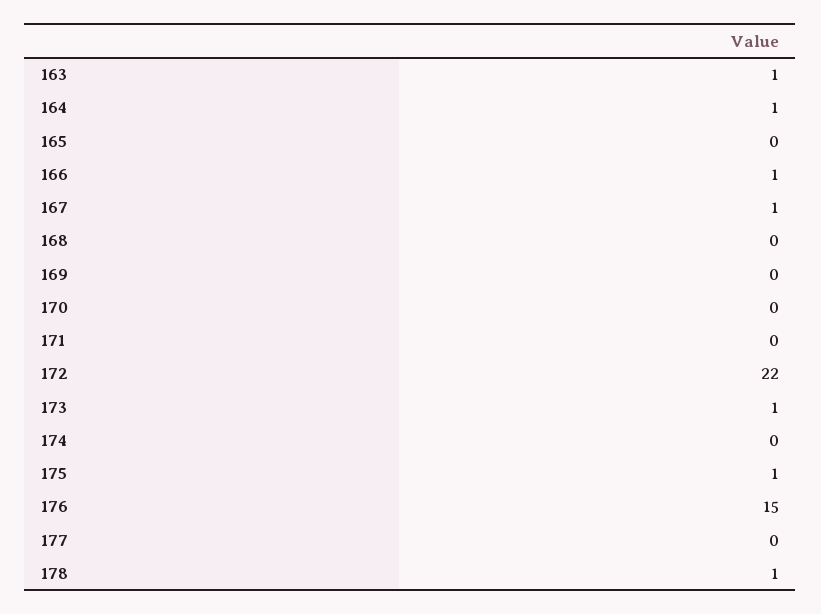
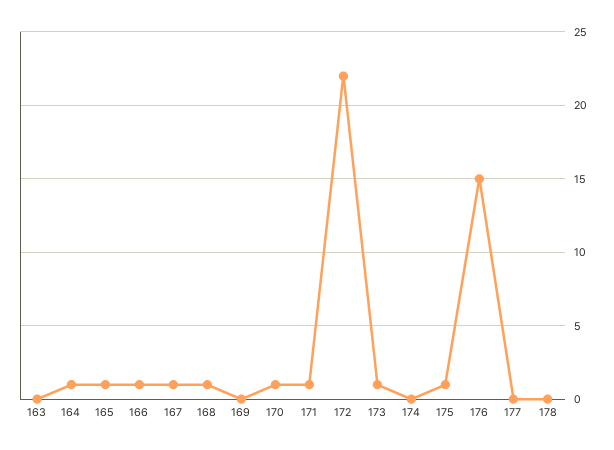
163: 1 -> 0
165: 0 -> 1
168: 0 -> 1
170: 0 -> 1
171: 0 -> 1
178: 1 -> 0

